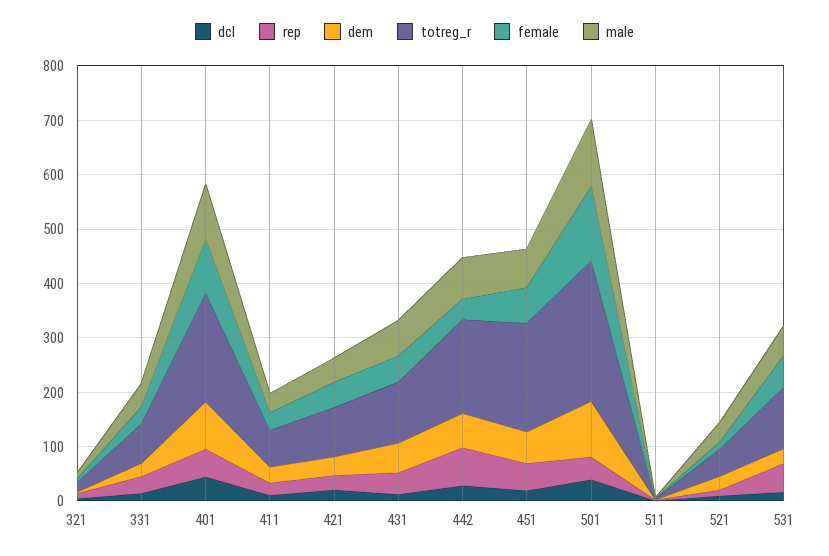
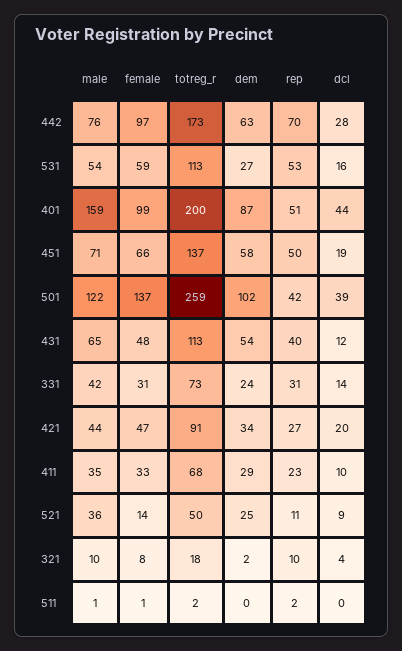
male, 401: 100 -> 159
female, 442: 40 -> 97
totreg_r, 451: 200 -> 137

